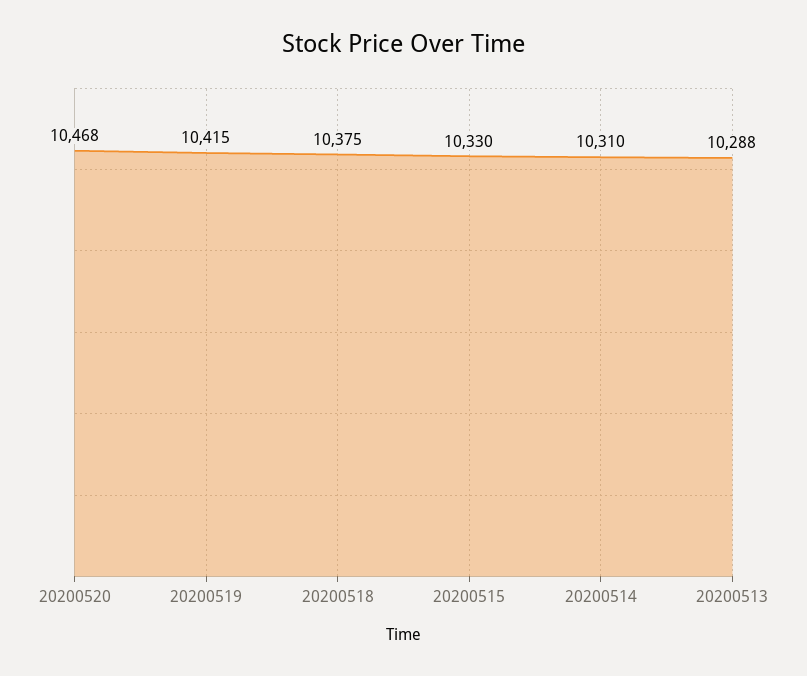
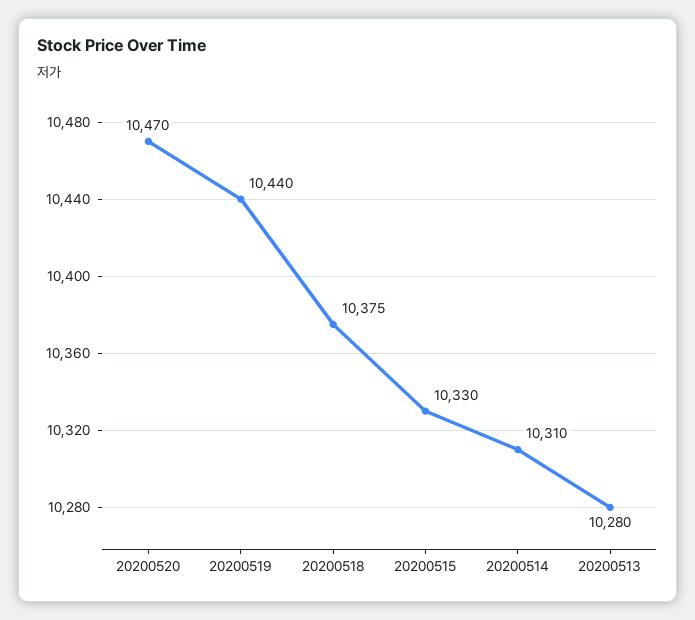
20200520: 10468 -> 10470
20200519: 10415 -> 10440
20200513: 10288 -> 10280

